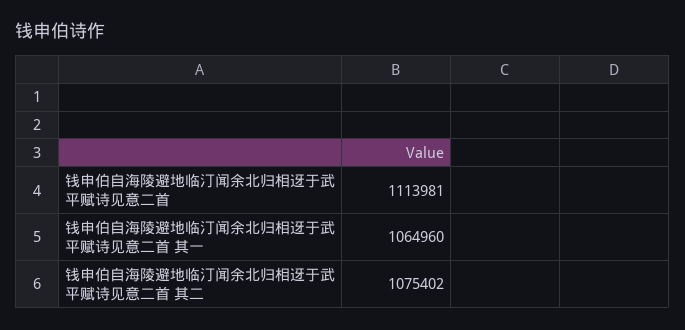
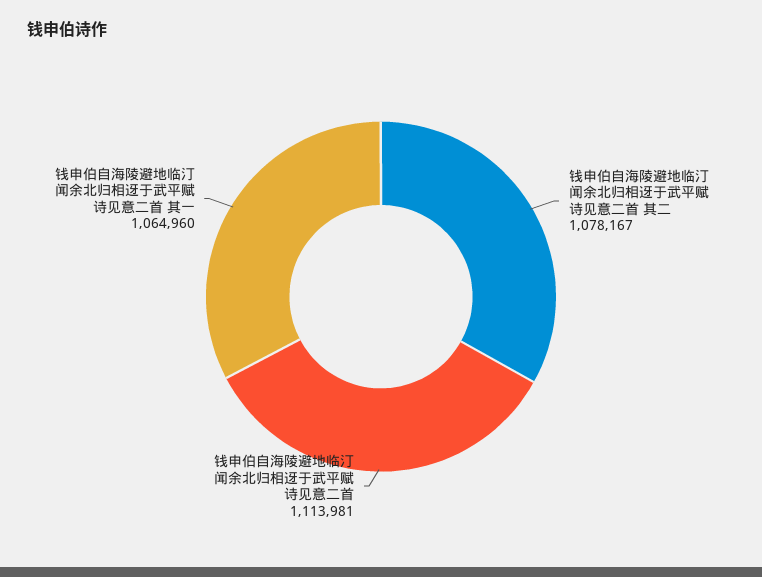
钱申伯自海陵避地临汀闻余北归相迓于武平赋诗见意二首 其二: 1075402 -> 1078167

